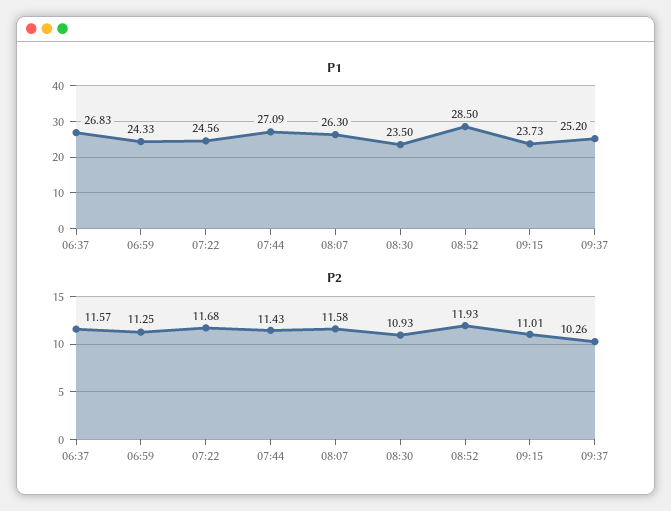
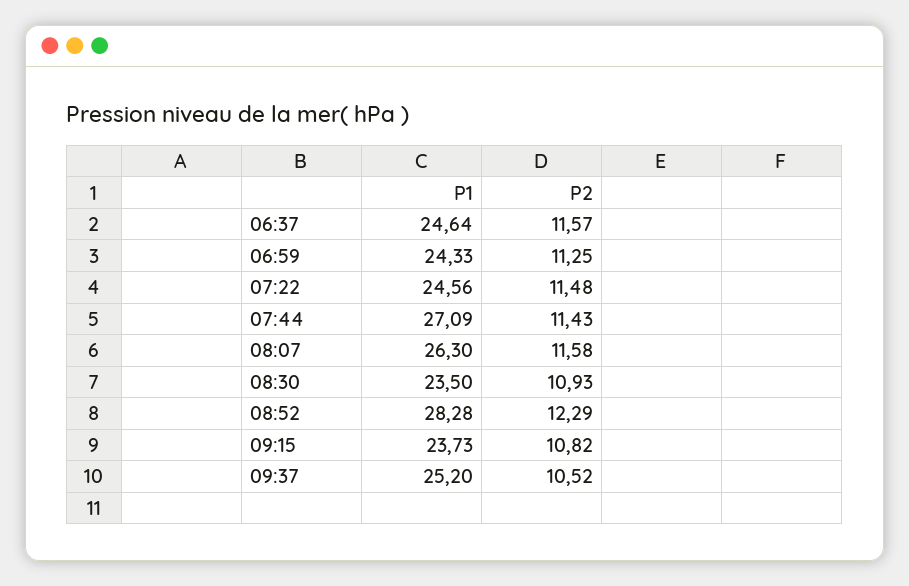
P1, 06:37: 26.83 -> 24.64
P1, 08:52: 28.5 -> 28.28
P2, 07:22: 11.68 -> 11.48
P2, 08:52: 11.93 -> 12.29
P2, 09:15: 11.01 -> 10.82
P2, 09:37: 10.26 -> 10.52

